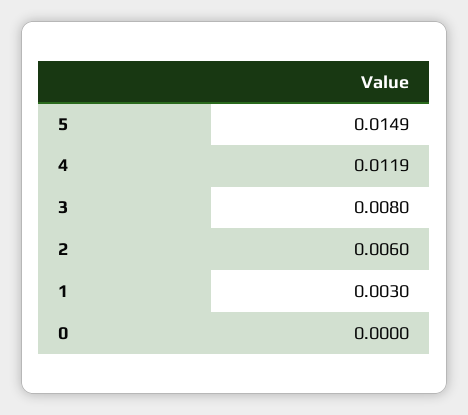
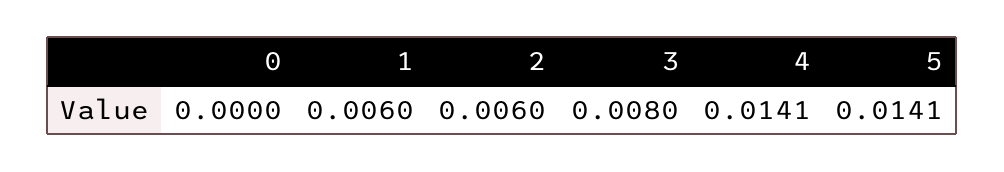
5: 0.0149 -> 0.0141
4: 0.0119 -> 0.0141
1: 0.003 -> 0.006

